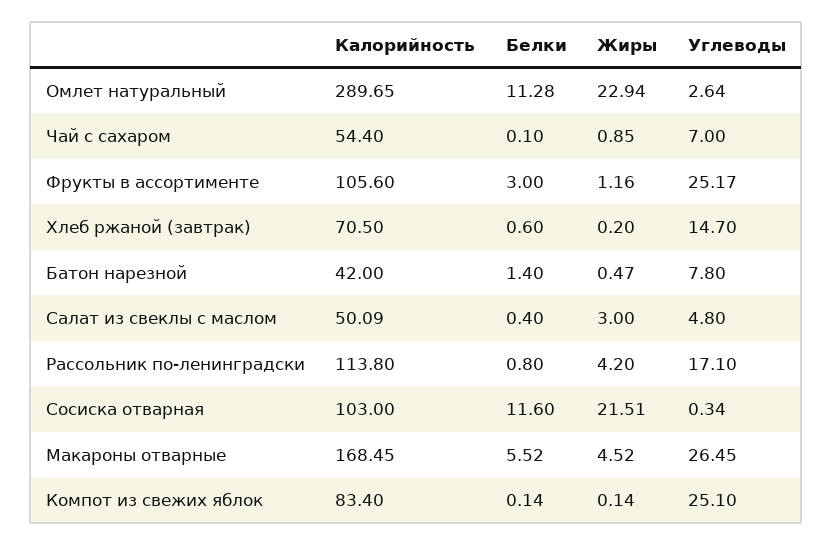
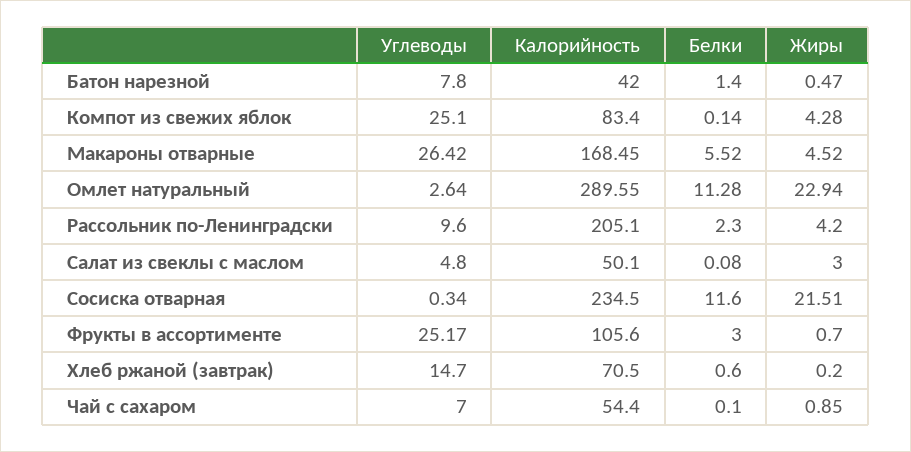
Калорийность, Омлет натуральный: 289.65 -> 289.55
Жиры, Фрукты в ассортименте: 1.16 -> 0.7
Калорийность, Салат из свеклы с маслом: 50.09 -> 50.1
Белки, Салат из свеклы с маслом: 0.4 -> 0.08
Калорийность, Рассольник по-ленинградски: 113.8 -> 205.1
Белки, Рассольник по-ленинградски: 0.8 -> 2.3
Углеводы, Рассольник по-ленинградски: 17.1 -> 9.6
Калорийность, Сосиска отварная: 103 -> 234.5
Углеводы, Макароны отварные: 26.45 -> 26.42
Жиры, Компот из свежих яблок: 0.14 -> 4.28

